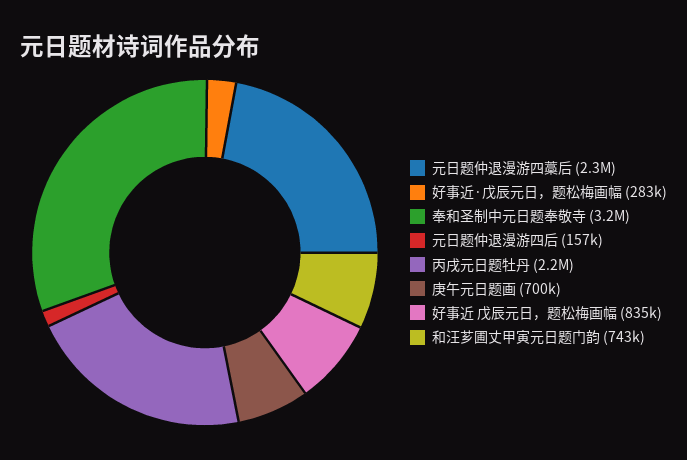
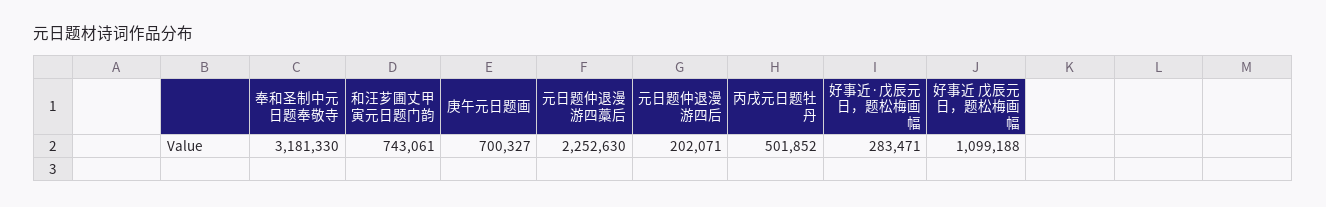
元日题仲退漫游四后: 157000 -> 202071
丙戌元日题牡丹: 2200000 -> 501852
好事近 戊辰元日，题松梅画幅: 835000 -> 1099188

